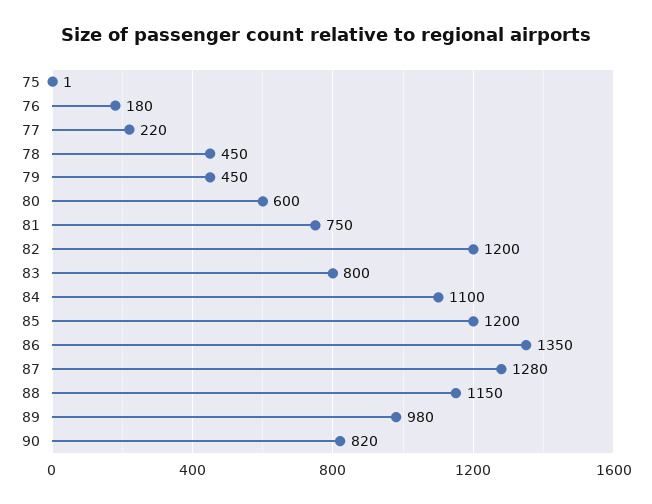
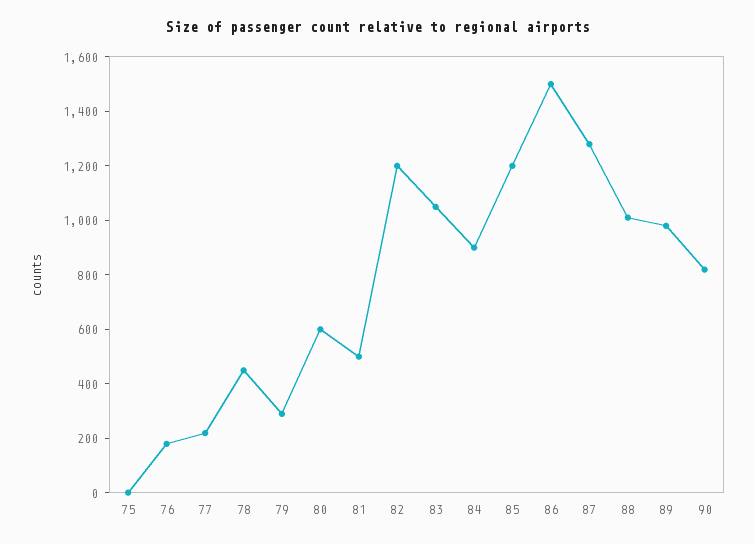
79: 450 -> 300
81: 750 -> 500
83: 800 -> 1050
84: 1100 -> 900
86: 1350 -> 1500
88: 1150 -> 1000

